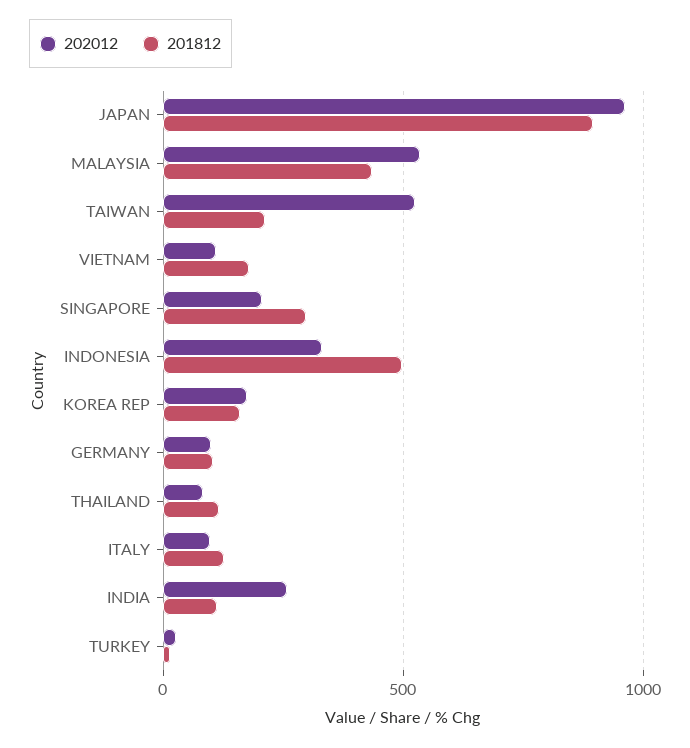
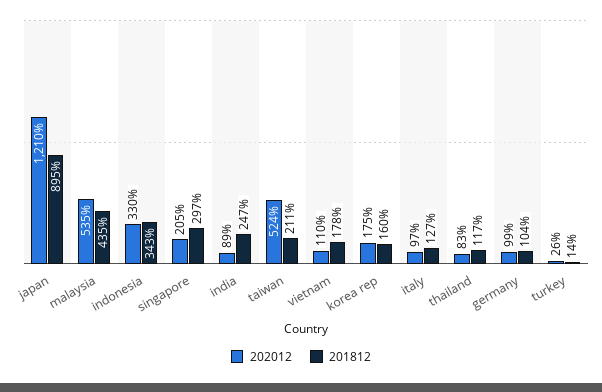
202012, JAPAN: 950 -> 1210
201812, INDONESIA: 500 -> 343
202012, INDIA: 250 -> 89
201812, INDIA: 100 -> 247

